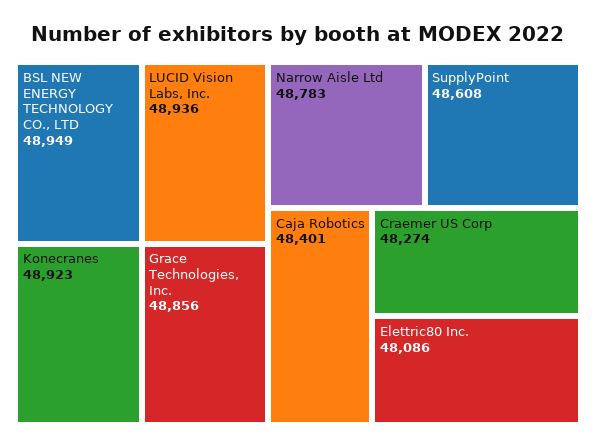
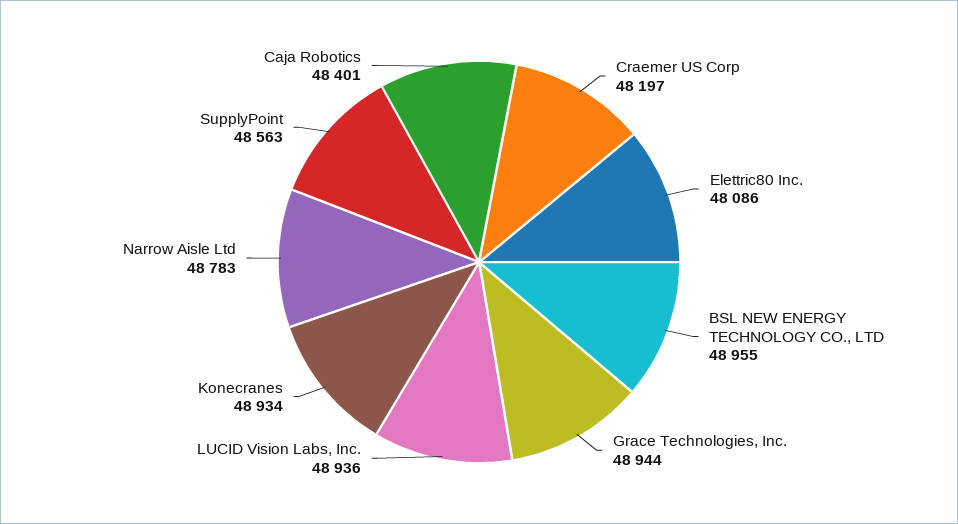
BSL NEW ENERGY TECHNOLOGY CO., LTD: 48949 -> 48955
Konecranes: 48923 -> 48934
Grace Technologies, Inc.: 48856 -> 48944
SupplyPoint: 48608 -> 48563
Craemer US Corp: 48274 -> 48197

